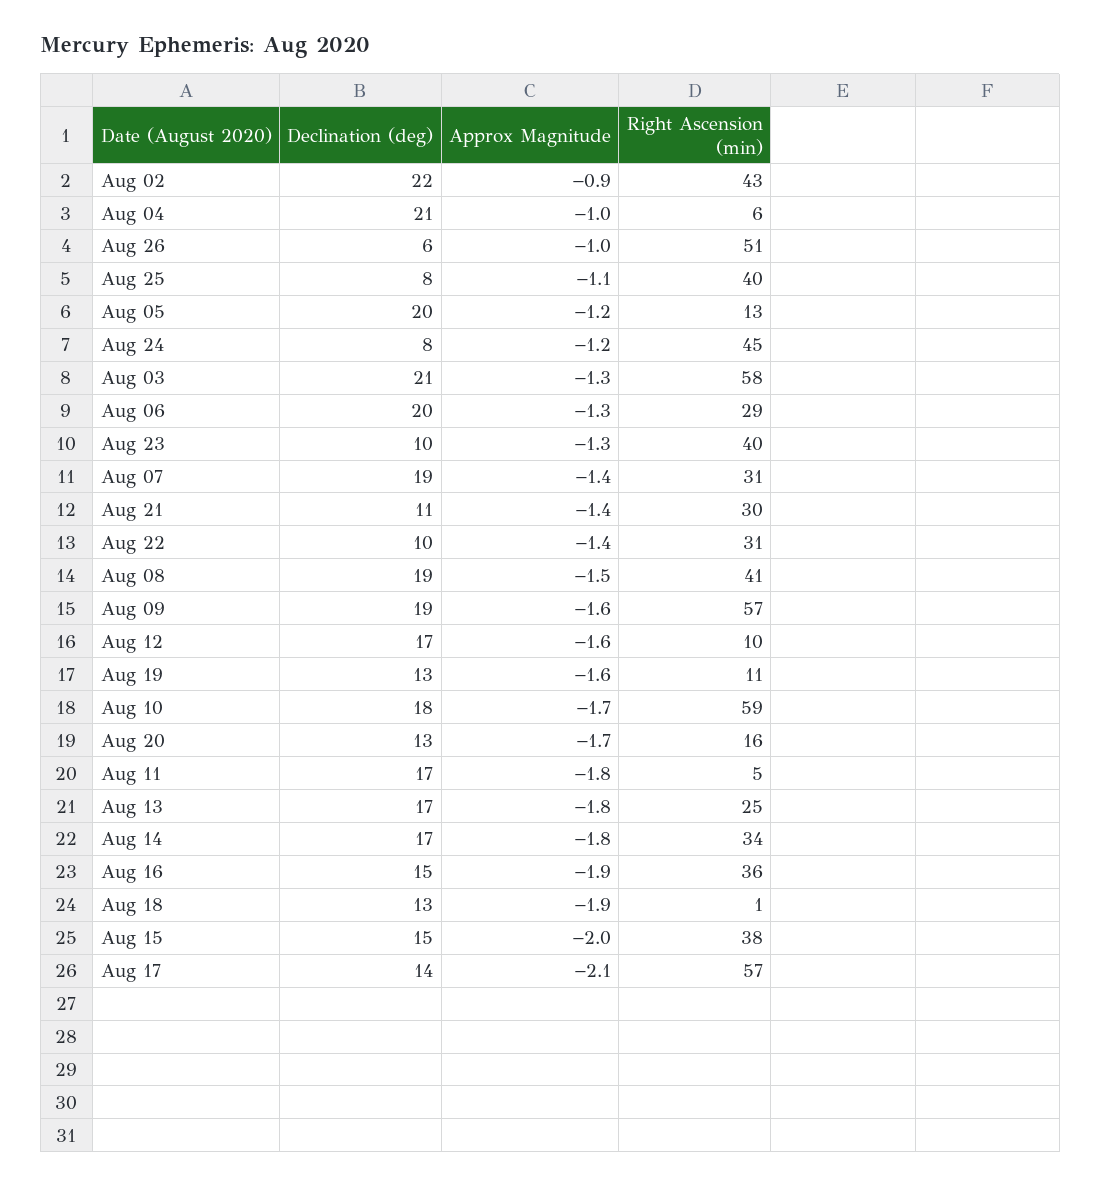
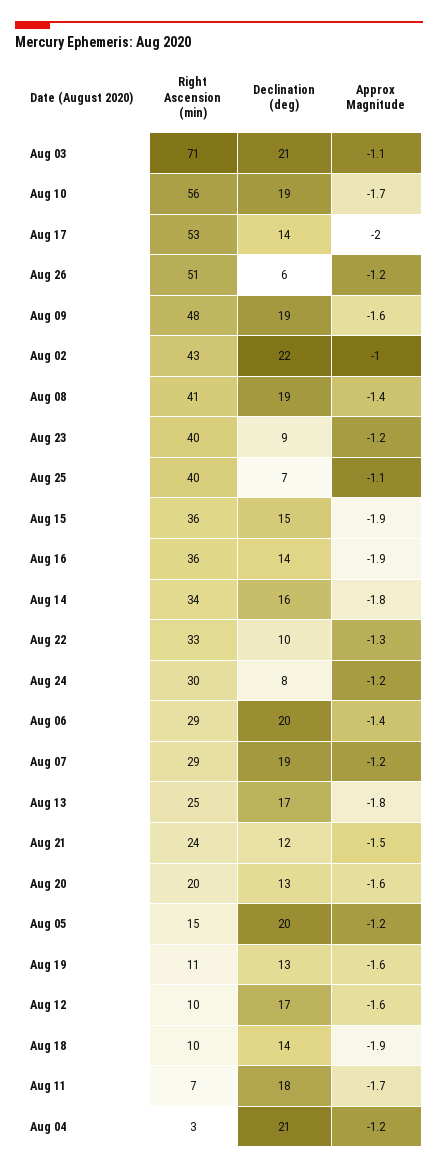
Approx Magnitude, Aug 02: -0.9 -> -1
Approx Magnitude, Aug 04: -1 -> -1.2
Right Ascension (min), Aug 04: 6 -> 3
Approx Magnitude, Aug 26: -1 -> -1.2
Declination (deg), Aug 25: 8 -> 7
Right Ascension (min), Aug 05: 13 -> 15
Right Ascension (min), Aug 24: 45 -> 30
Approx Magnitude, Aug 03: -1.3 -> -1.1
Right Ascension (min), Aug 03: 58 -> 71
Approx Magnitude, Aug 06: -1.3 -> -1.4
Declination (deg), Aug 23: 10 -> 9
Approx Magnitude, Aug 23: -1.3 -> -1.2
Approx Magnitude, Aug 07: -1.4 -> -1.2
Right Ascension (min), Aug 07: 31 -> 29
Declination (deg), Aug 21: 11 -> 12
Approx Magnitude, Aug 21: -1.4 -> -1.5
Right Ascension (min), Aug 21: 30 -> 24
Approx Magnitude, Aug 22: -1.4 -> -1.3
Right Ascension (min), Aug 22: 31 -> 33
Approx Magnitude, Aug 08: -1.5 -> -1.4
Right Ascension (min), Aug 09: 57 -> 48
Declination (deg), Aug 10: 18 -> 19
Right Ascension (min), Aug 10: 59 -> 56
Approx Magnitude, Aug 20: -1.7 -> -1.6
Right Ascension (min), Aug 20: 16 -> 20
Declination (deg), Aug 11: 17 -> 18
Approx Magnitude, Aug 11: -1.8 -> -1.7
Right Ascension (min), Aug 11: 5 -> 7
Declination (deg), Aug 14: 17 -> 16
Declination (deg), Aug 16: 15 -> 14
Declination (deg), Aug 18: 13 -> 14
Right Ascension (min), Aug 18: 1 -> 10
Approx Magnitude, Aug 15: -2 -> -1.9
Right Ascension (min), Aug 15: 38 -> 36
Approx Magnitude, Aug 17: -2.1 -> -2
Right Ascension (min), Aug 17: 57 -> 53

